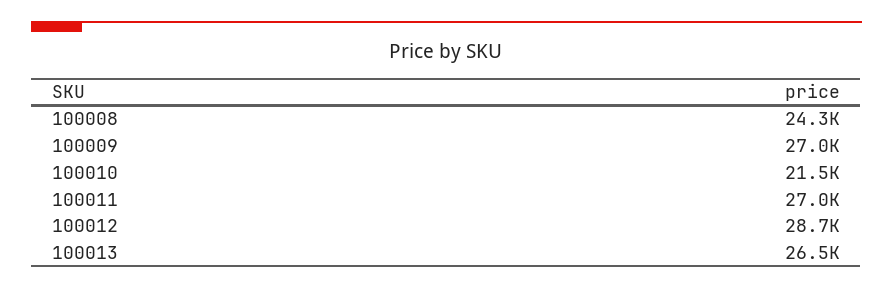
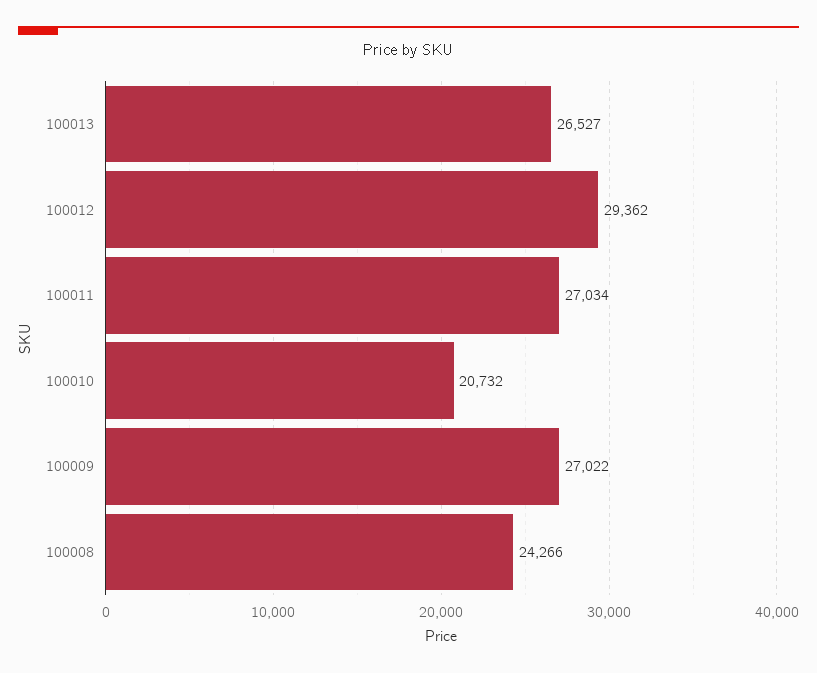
100010: 21500 -> 20732
100012: 28700 -> 29362

